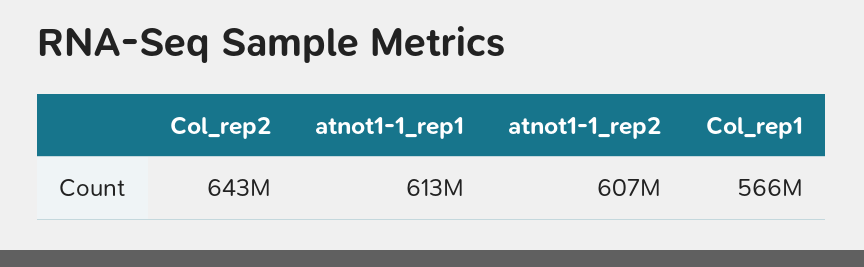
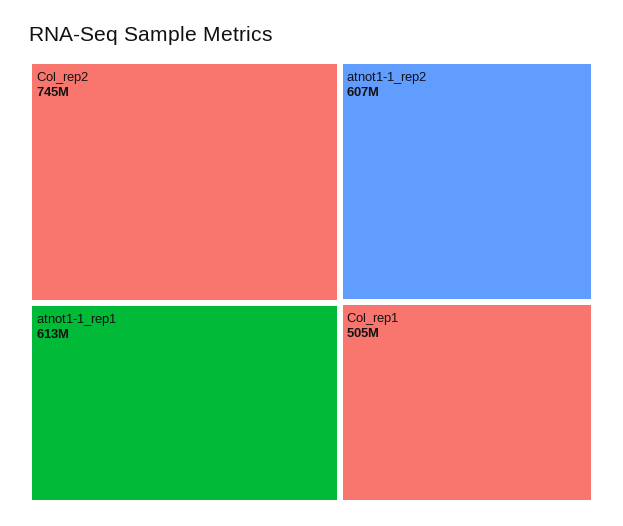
Col_rep2: 643000000 -> 745000000
Col_rep1: 566000000 -> 505000000

